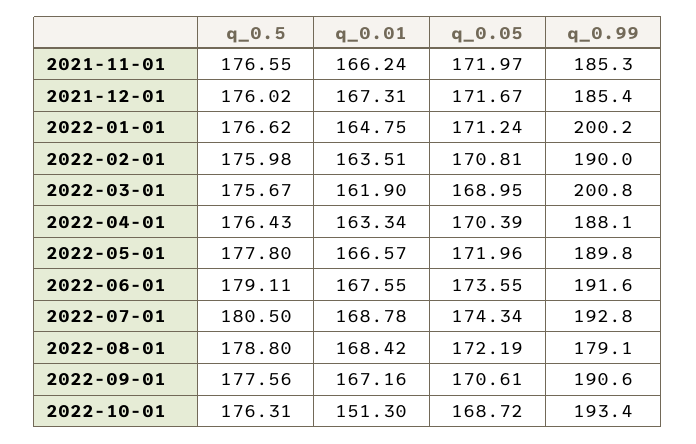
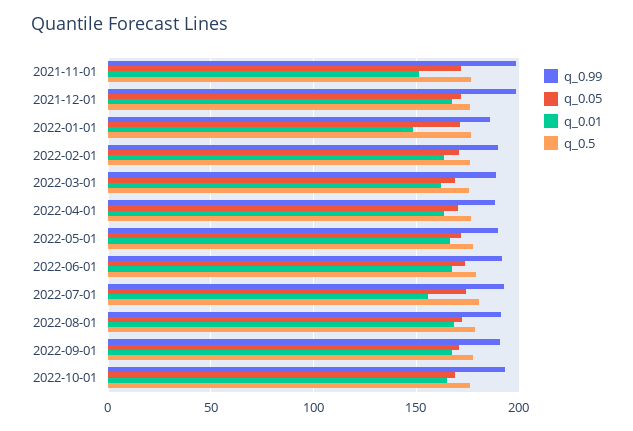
q_0.01, 2021-11-01: 166.24 -> 150
q_0.99, 2021-11-01: 185.3 -> 200
q_0.99, 2021-12-01: 185.4 -> 200
q_0.01, 2022-01-01: 164.75 -> 150
q_0.99, 2022-01-01: 200.2 -> 185
q_0.99, 2022-03-01: 200.8 -> 190
q_0.01, 2022-07-01: 168.78 -> 155
q_0.99, 2022-08-01: 179.1 -> 190
q_0.01, 2022-10-01: 151.3 -> 165

